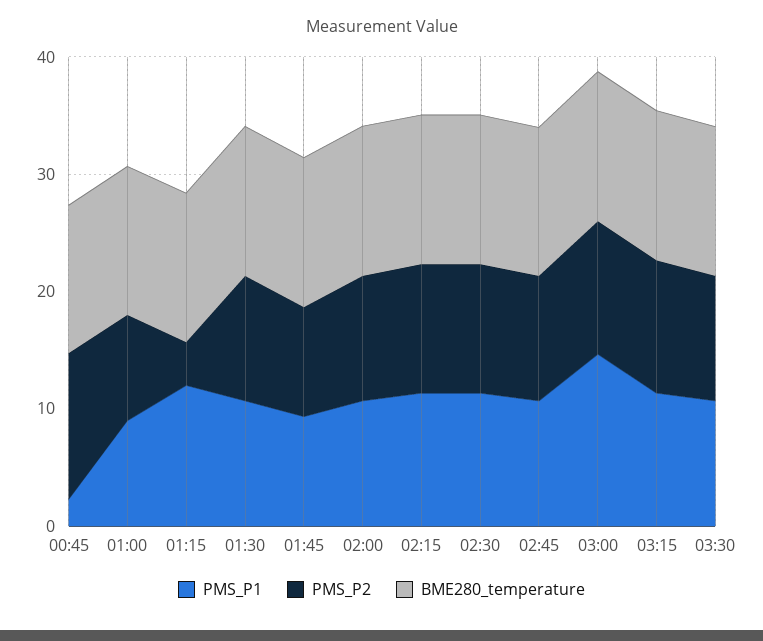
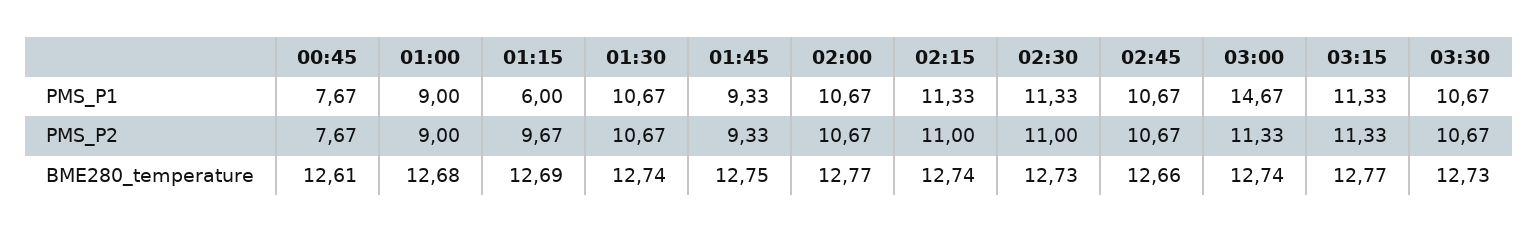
PMS_P1, 00:45: 2 -> 7.67
PMS_P2, 00:45: 12 -> 7.67
PMS_P1, 01:15: 12 -> 6
PMS_P2, 01:15: 4 -> 9.67

